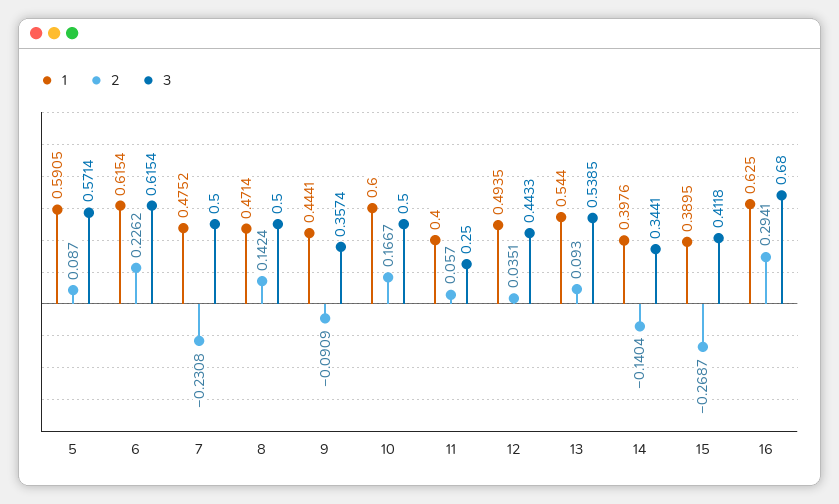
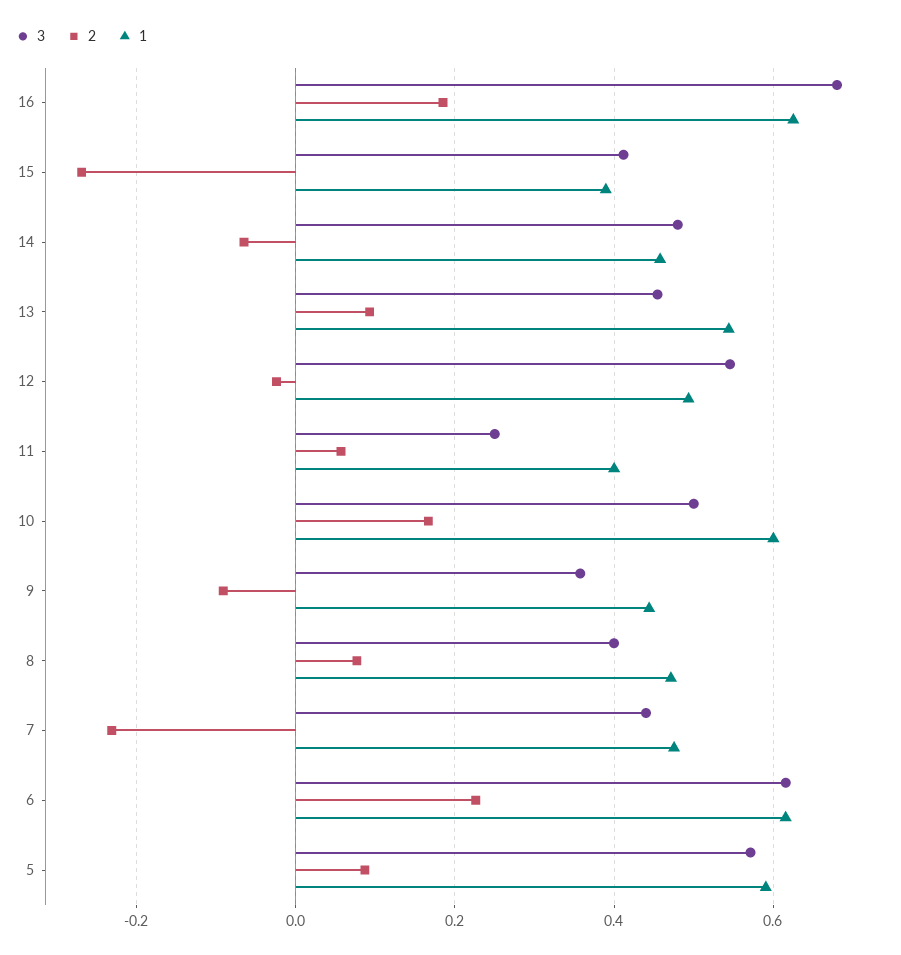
3, 7: 0.5 -> 0.44
2, 8: 0.1424 -> 0.08
3, 8: 0.5 -> 0.4
2, 12: 0.0351 -> -0.02
3, 12: 0.4433 -> 0.54
3, 13: 0.5385 -> 0.46
1, 14: 0.3976 -> 0.46
2, 14: -0.1404 -> -0.06
3, 14: 0.3441 -> 0.48
2, 16: 0.2941 -> 0.18

